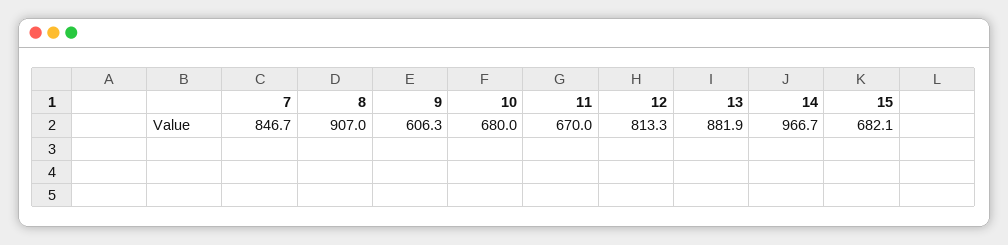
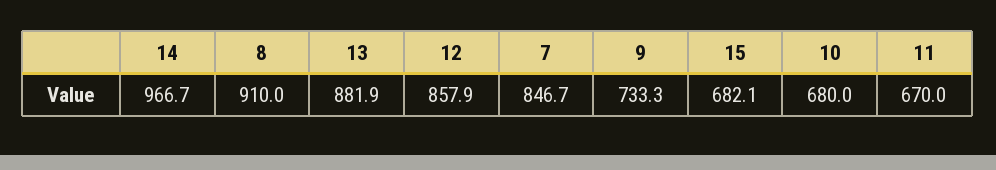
8: 907 -> 910
9: 606.3 -> 733.3
12: 813.3 -> 857.9

